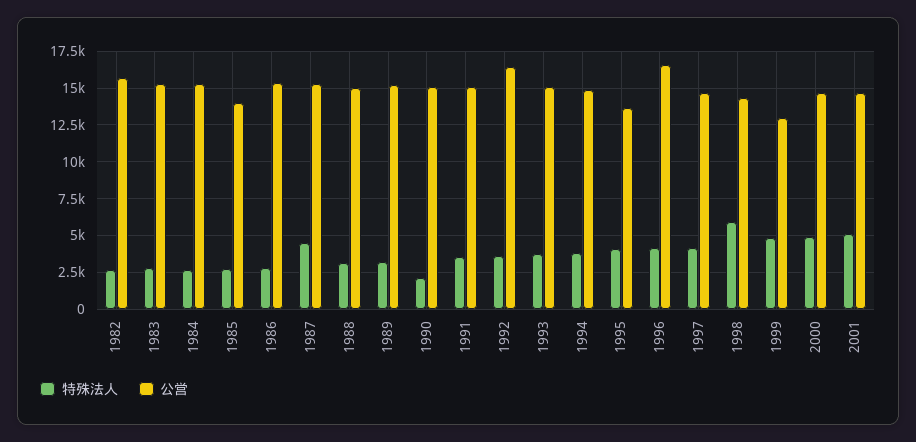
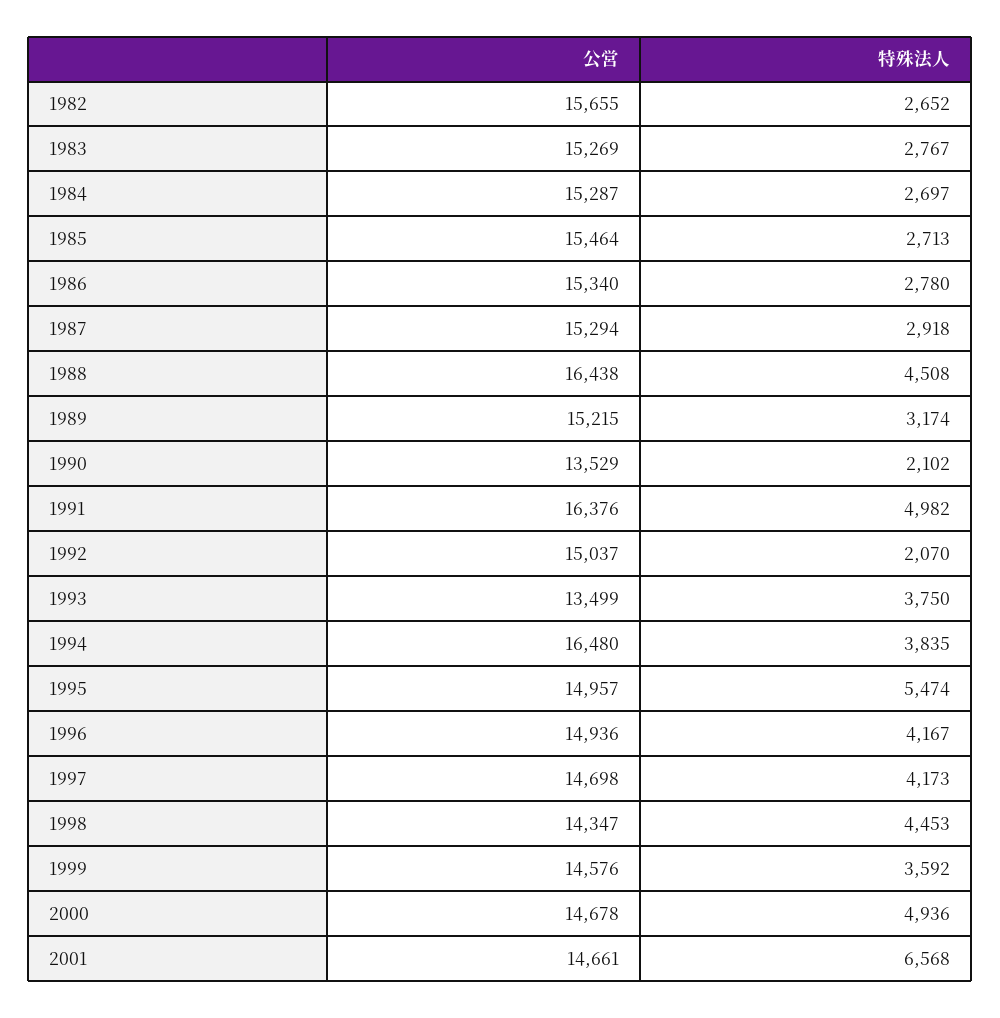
公営, 1985: 14000 -> 15464
特殊法人, 1987: 4500 -> 2918
特殊法人, 1988: 3000 -> 4508
公営, 1988: 15000 -> 16438
公営, 1990: 15000 -> 13529
特殊法人, 1991: 3500 -> 4982
公営, 1991: 15000 -> 16376
特殊法人, 1992: 3500 -> 2070
公営, 1992: 16500 -> 15037
公営, 1993: 15000 -> 13499
公営, 1994: 15000 -> 16480
特殊法人, 1995: 4000 -> 5474
公営, 1995: 13500 -> 14957
公営, 1996: 16500 -> 14936
特殊法人, 1998: 6000 -> 4453
特殊法人, 1999: 5000 -> 3592
公営, 1999: 13000 -> 14576
特殊法人, 2001: 5000 -> 6568

